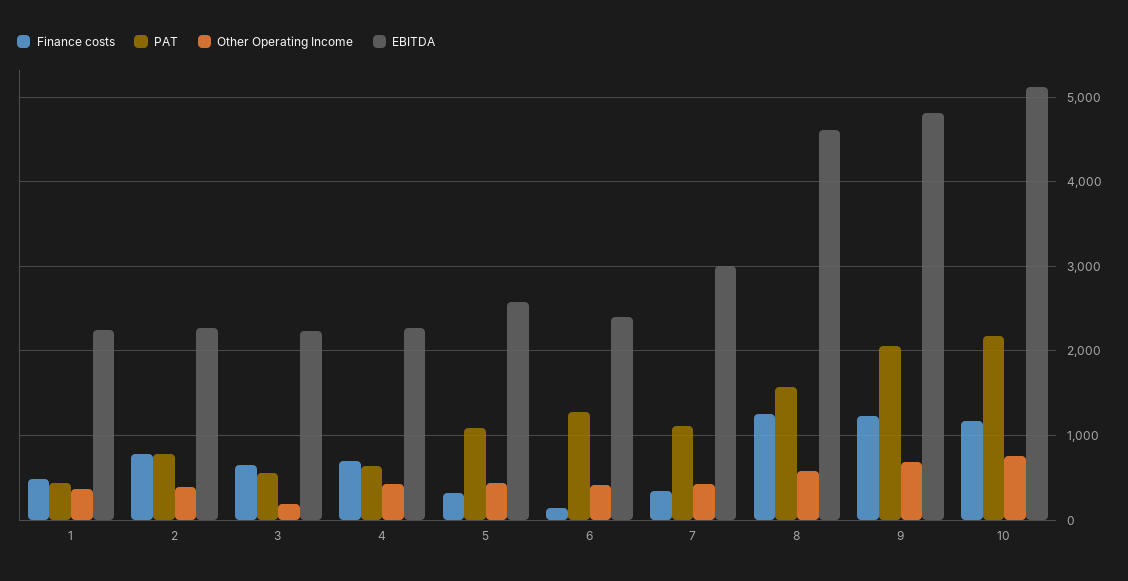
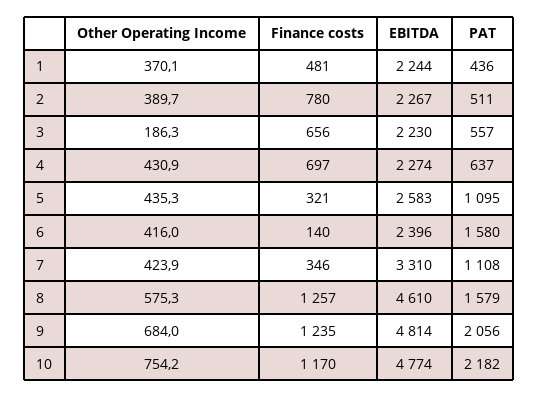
PAT, 2: 800 -> 511
PAT, 6: 1300 -> 1580
EBITDA, 7: 3000 -> 3310
EBITDA, 10: 5100 -> 4774

